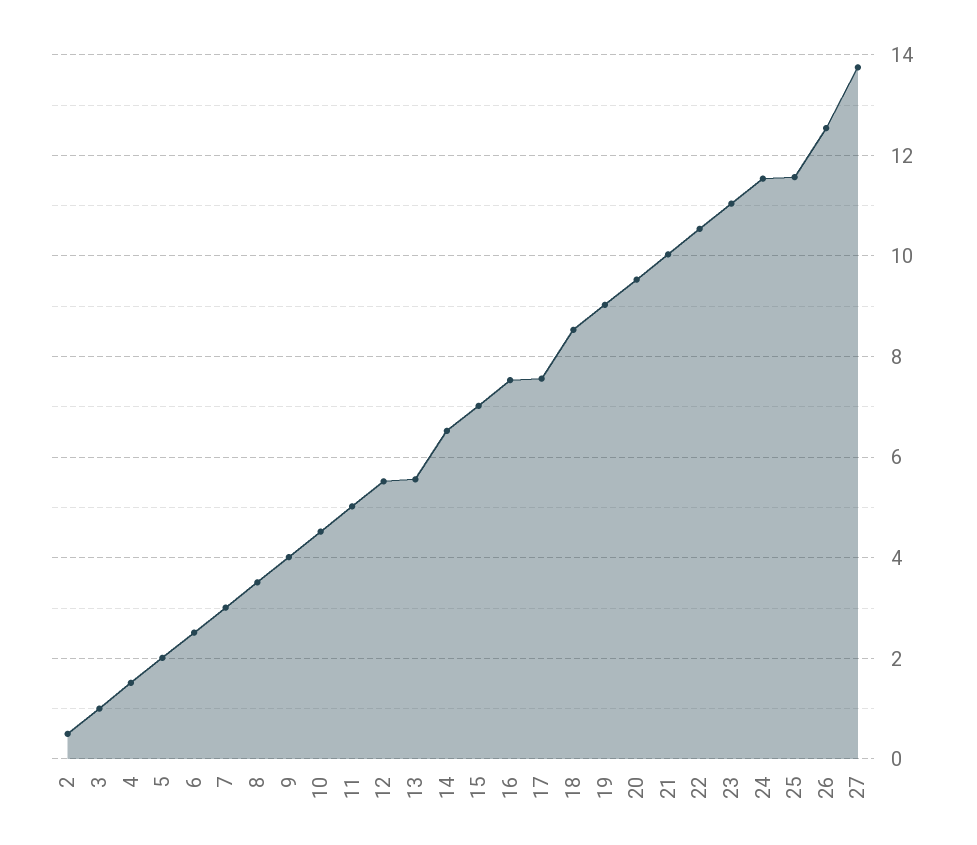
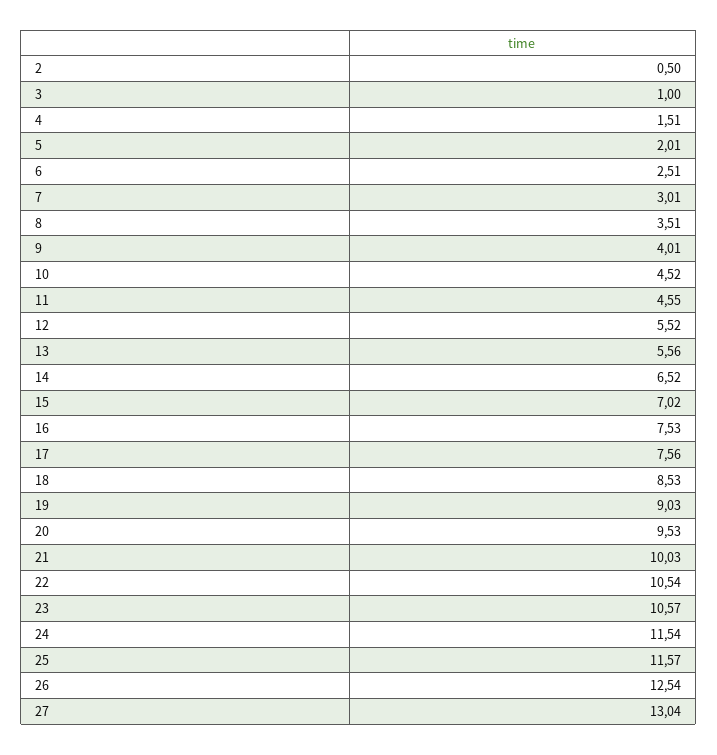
11: 5 -> 4.55
23: 11 -> 10.57
27: 13.8 -> 13.04

